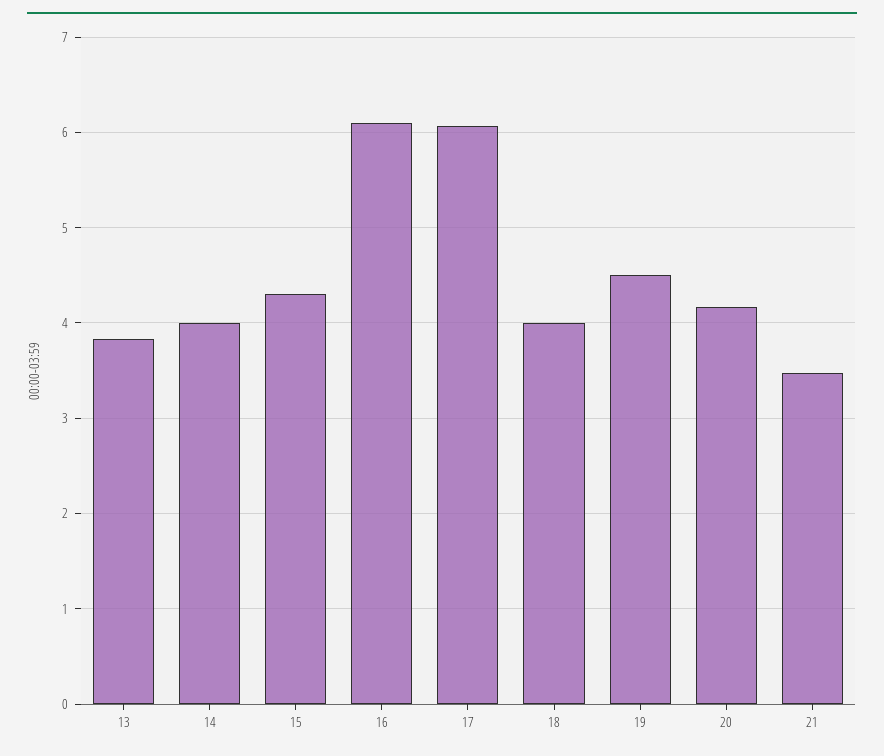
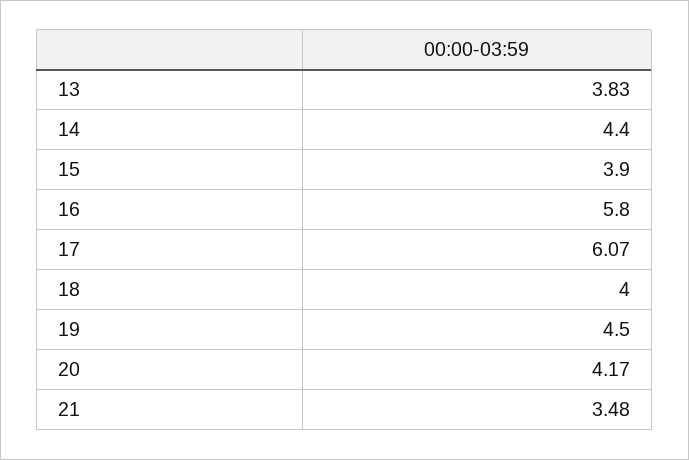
14: 4 -> 4.4
15: 4.3 -> 3.9
16: 6.1 -> 5.8

